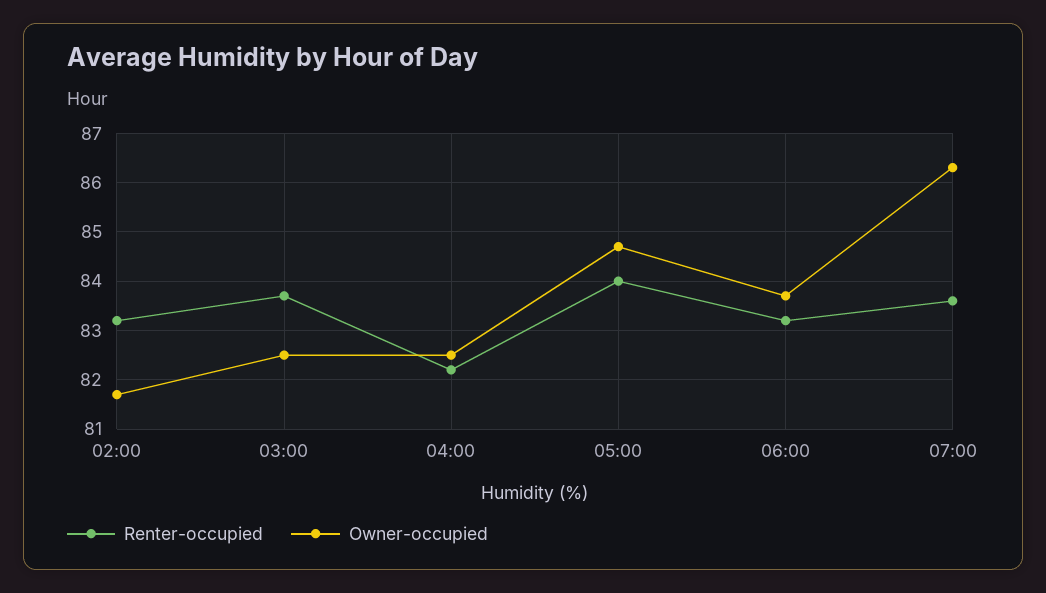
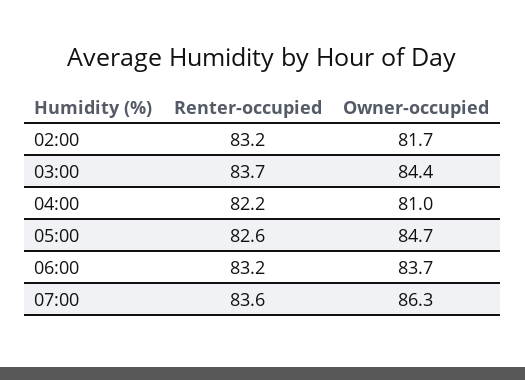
Owner-occupied, 03:00: 82.5 -> 84.4
Owner-occupied, 04:00: 82.5 -> 81
Renter-occupied, 05:00: 84 -> 82.6

